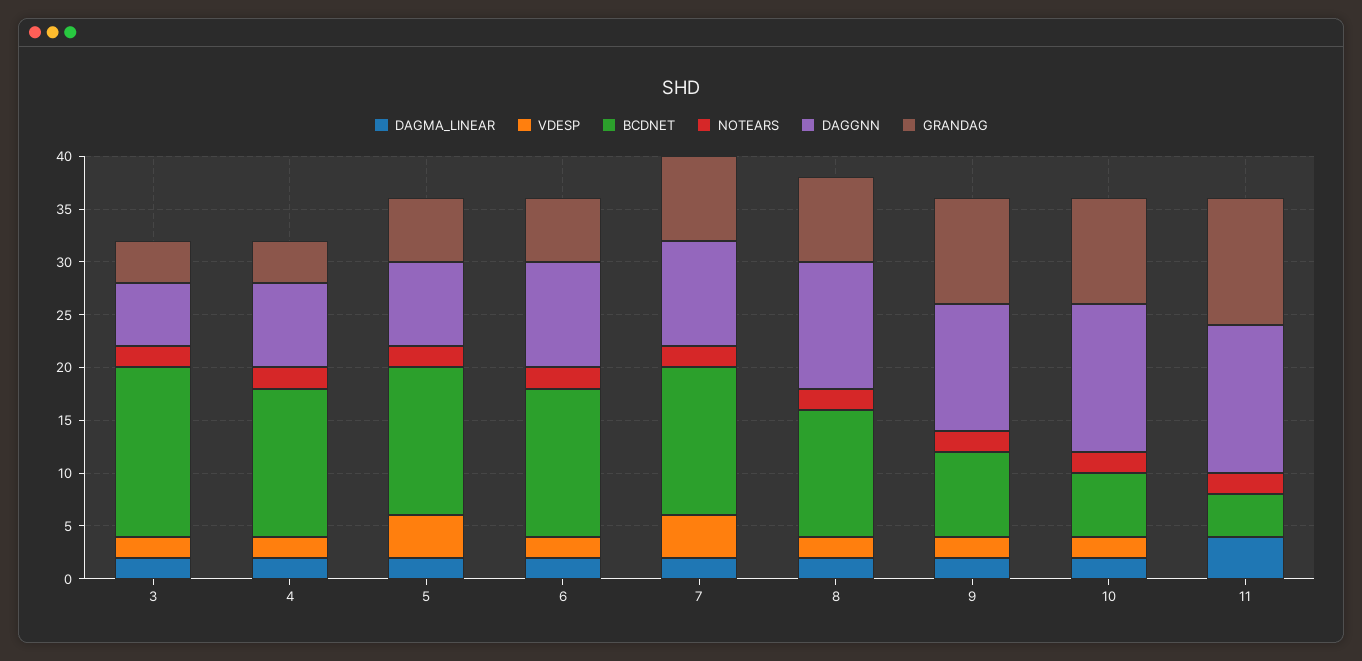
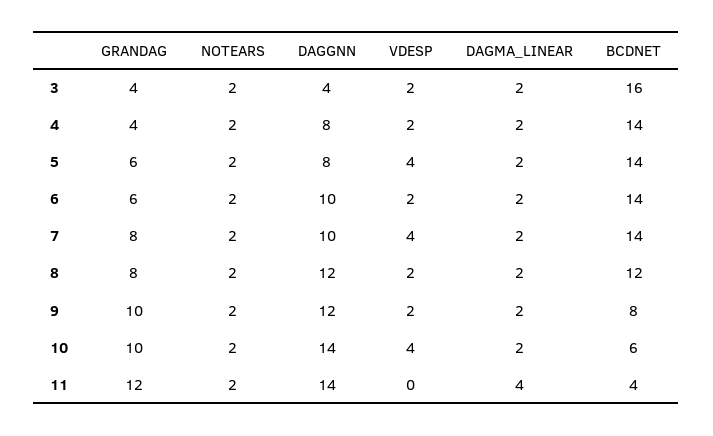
DAGGNN, 3: 6 -> 4
VDESP, 10: 2 -> 4

